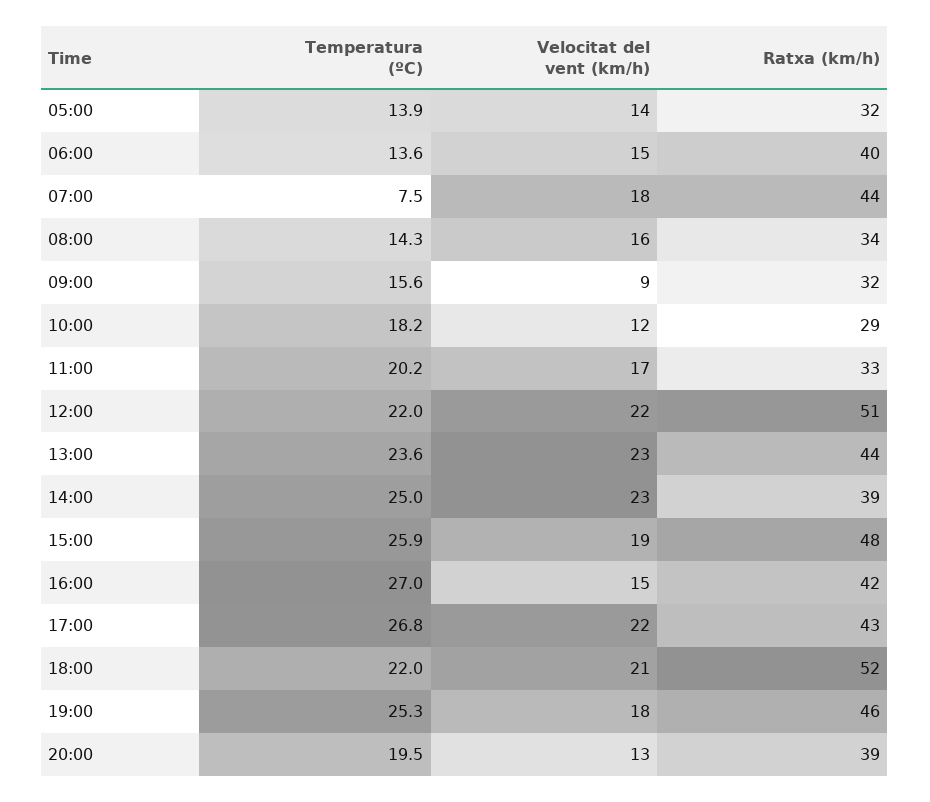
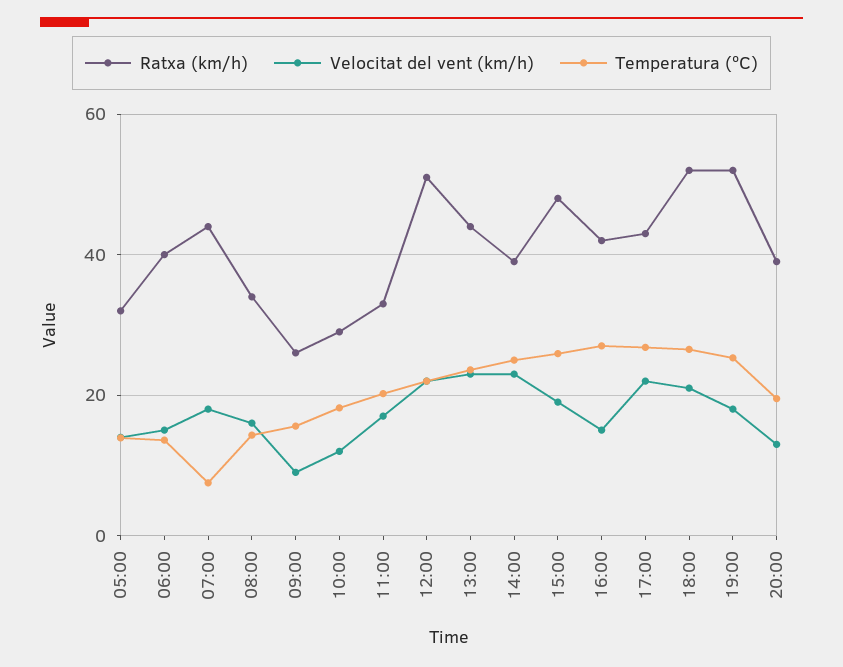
Ratxa (km/h), 09:00: 32 -> 26
Temperatura (ºC), 18:00: 22 -> 26
Ratxa (km/h), 19:00: 46 -> 52

